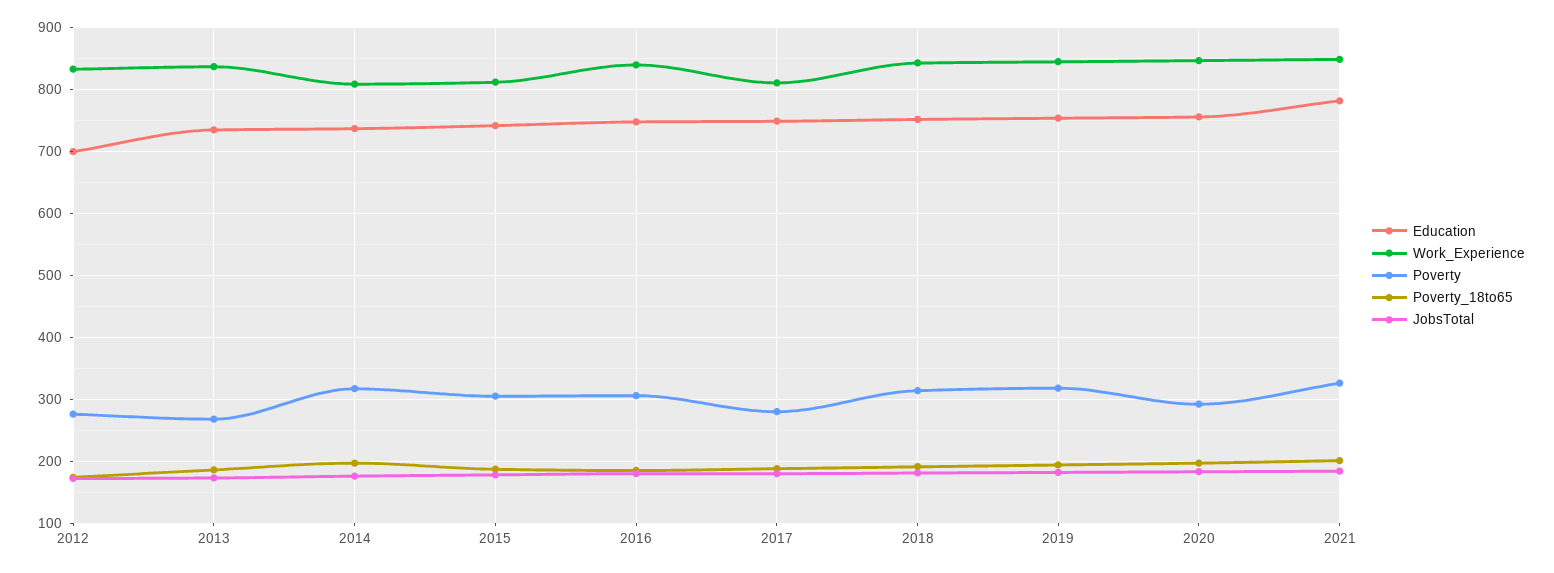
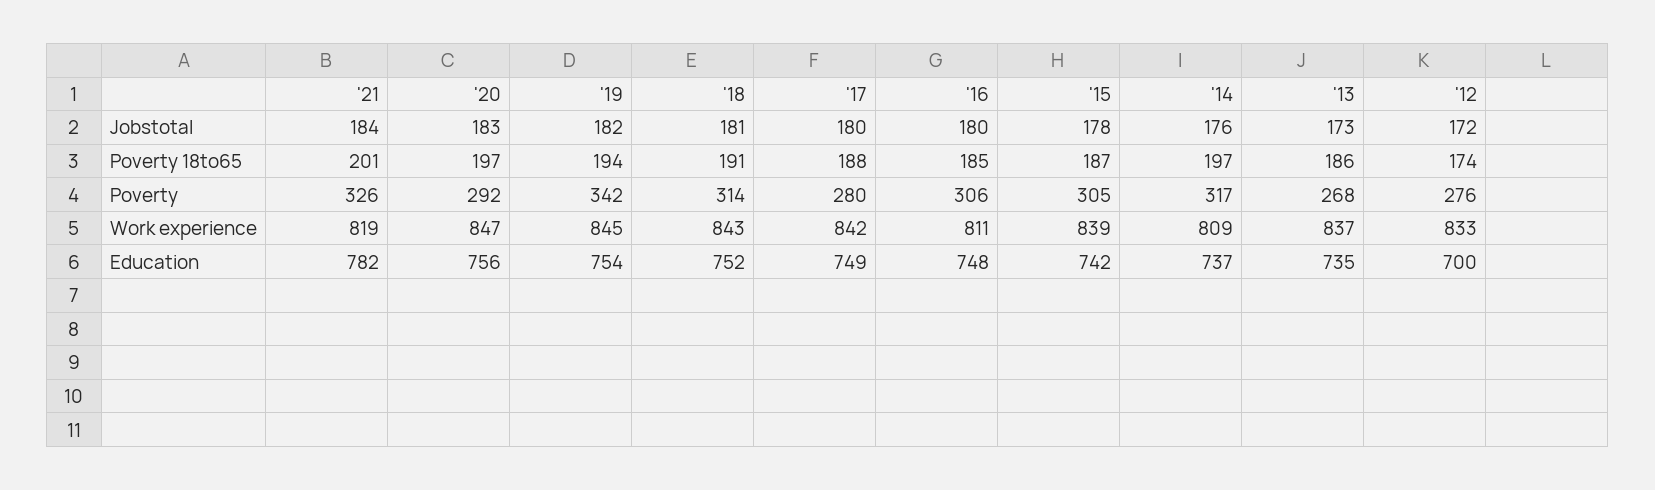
Work_Experience, 2015: 810 -> 839
Work_Experience, 2016: 840 -> 811
Work_Experience, 2017: 810 -> 842
Poverty, 2019: 320 -> 342
Work_Experience, 2021: 850 -> 819

